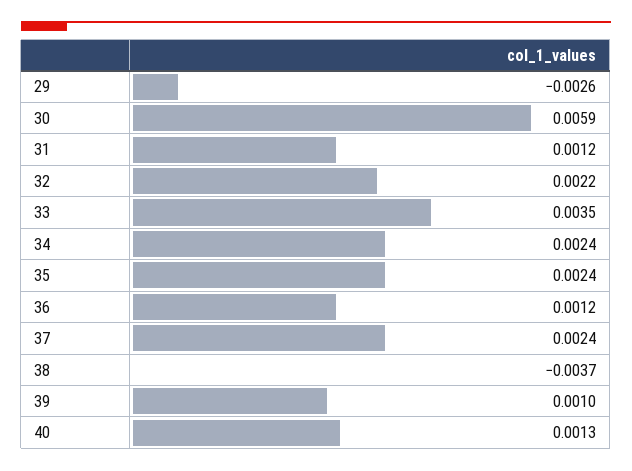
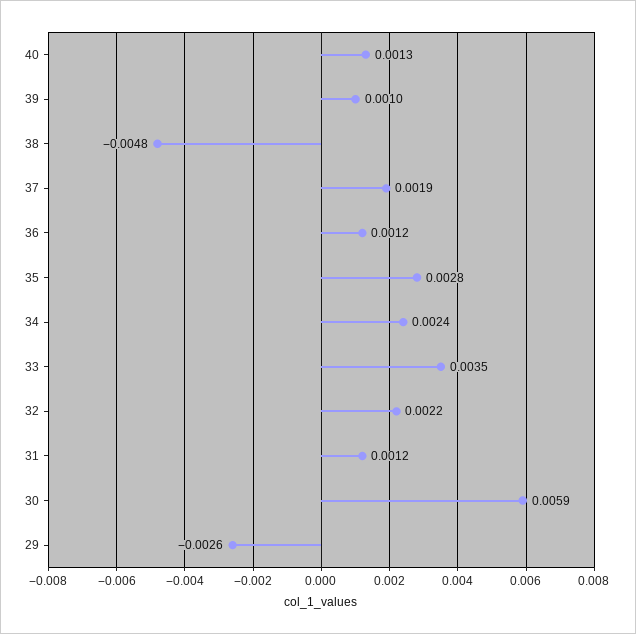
35: 0.0024 -> 0.0028
37: 0.0024 -> 0.0019
38: -0.0037 -> -0.0048

